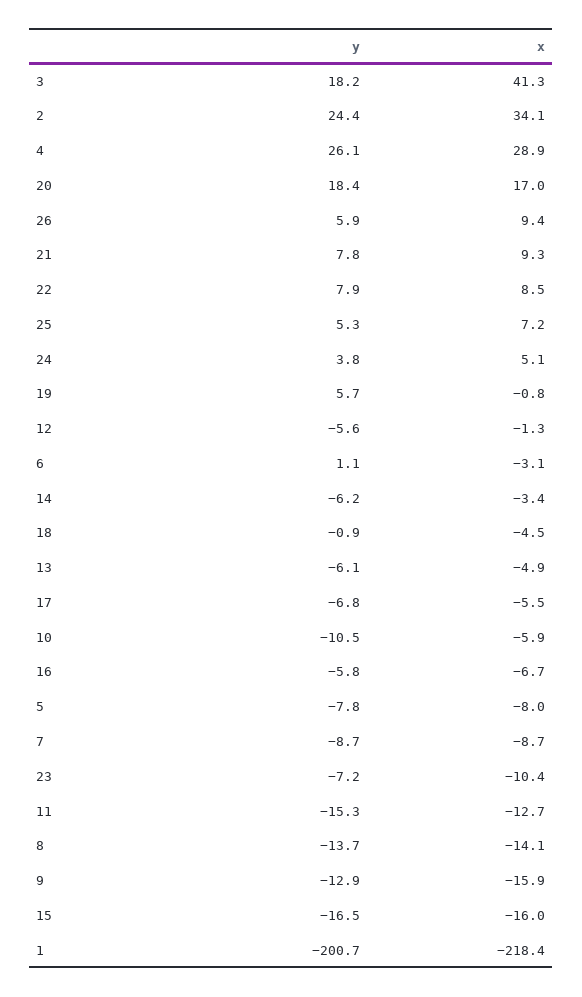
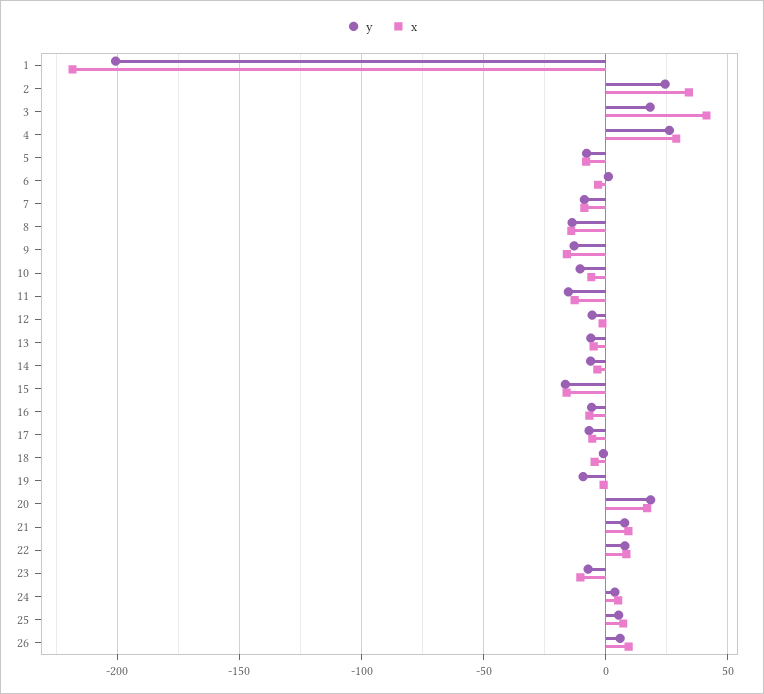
y, 19: 5.7 -> -10

